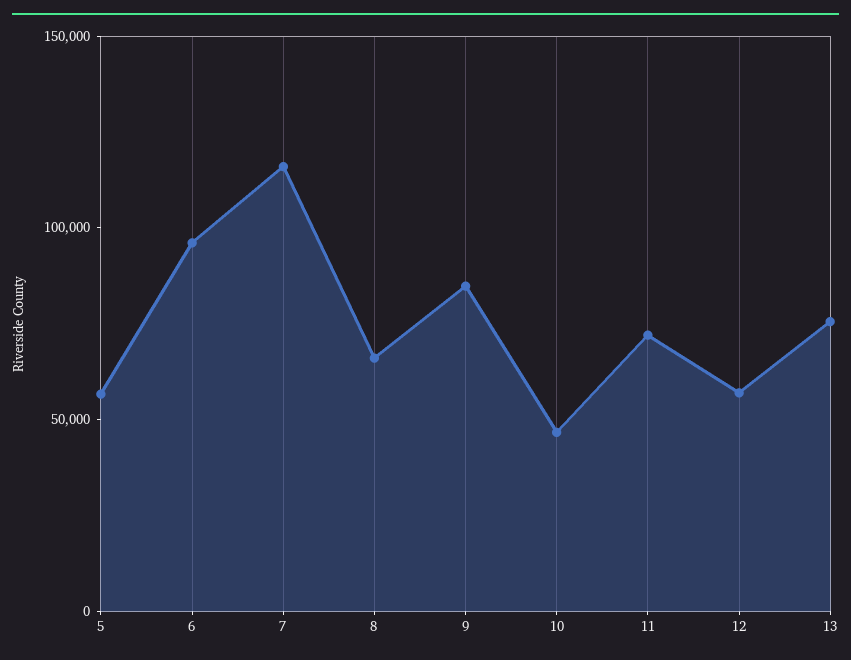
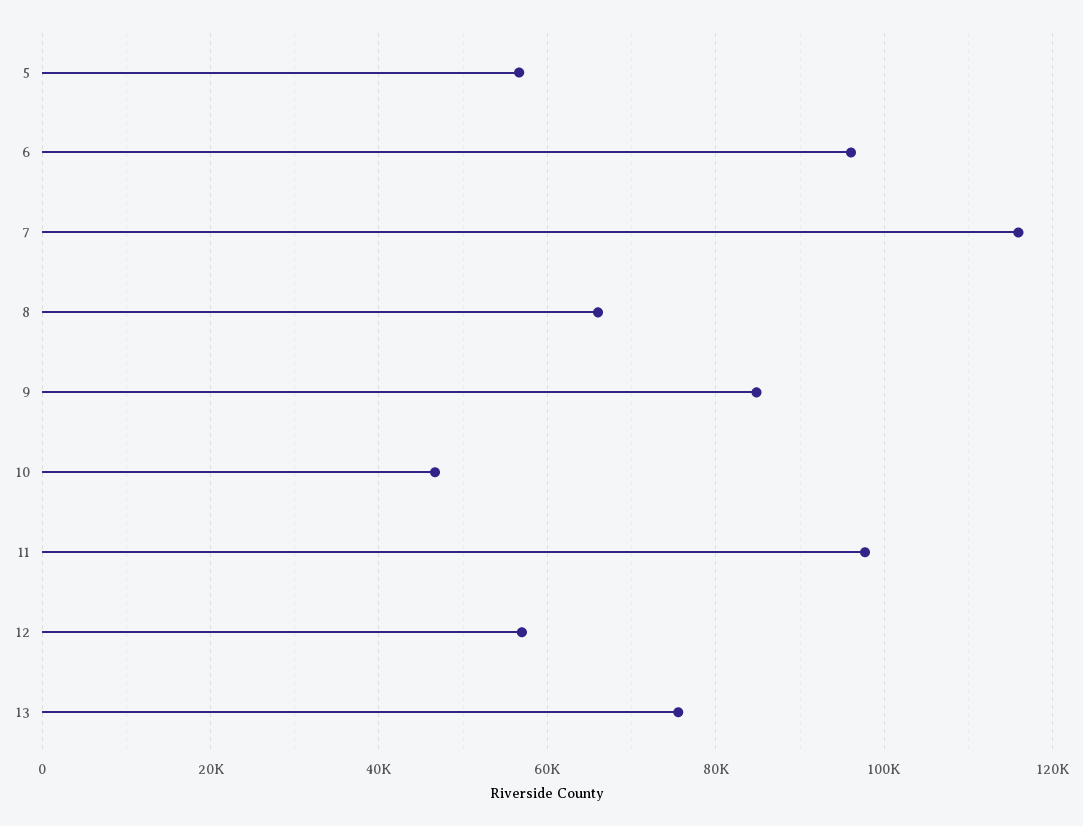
11: 70000 -> 98000

